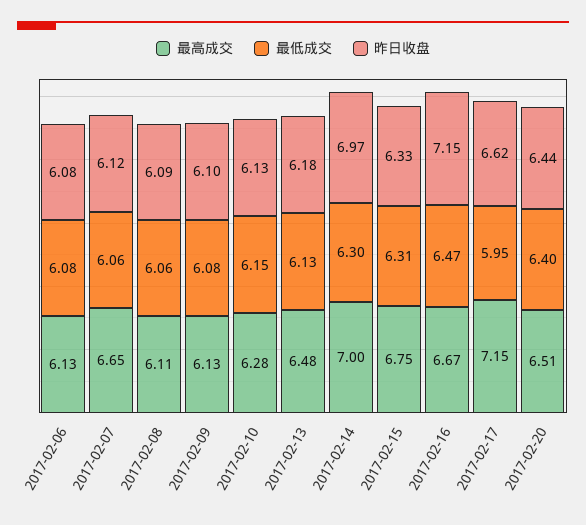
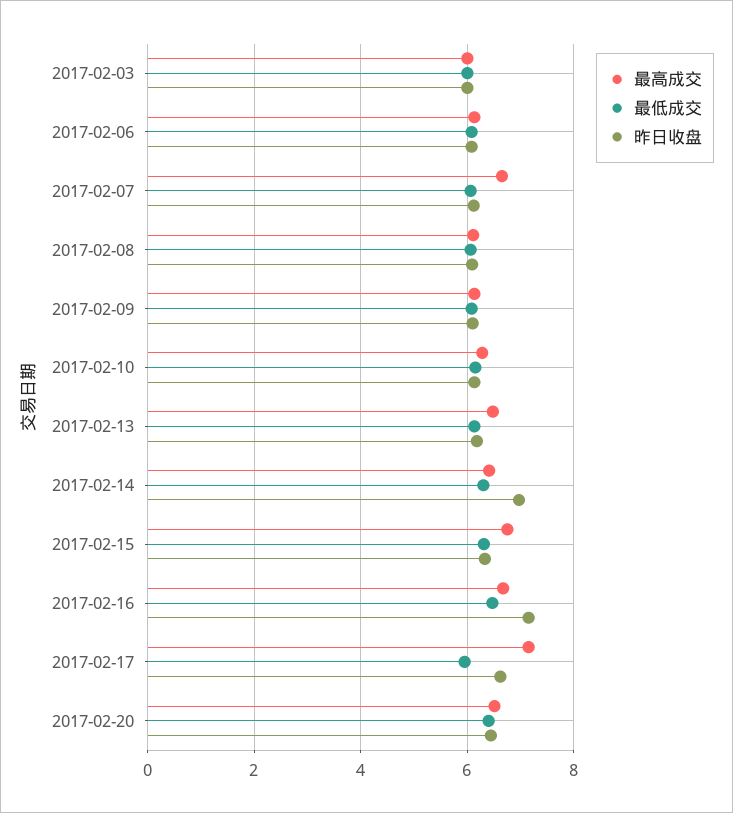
最高成交, 2017-02-14: 7 -> 6.4
最高成交, 2017-02-03: none -> 6
最低成交, 2017-02-03: none -> 6
昨日收盘, 2017-02-03: none -> 6

